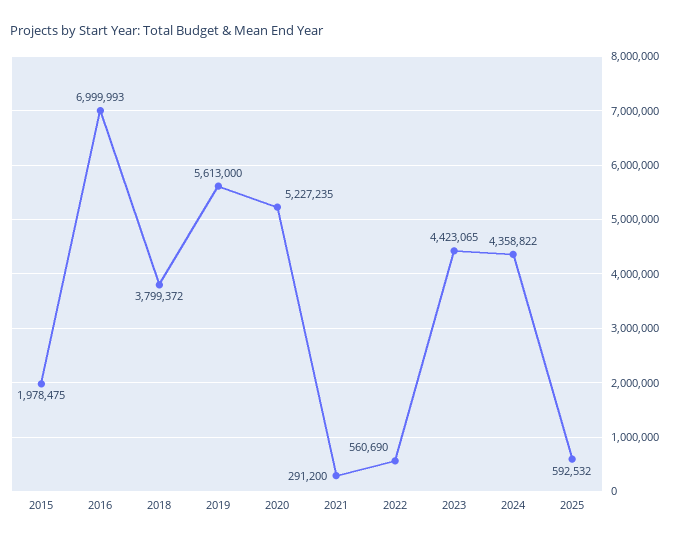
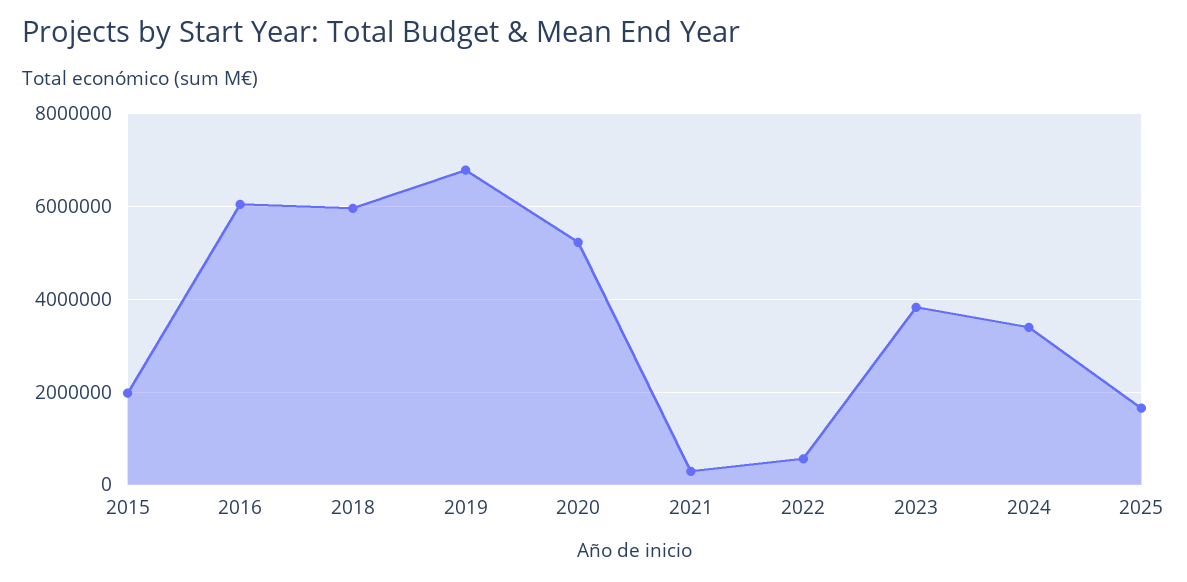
2016: 6999993 -> 6000000
2018: 3799372 -> 6000000
2019: 5613000 -> 6800000
2023: 4423065 -> 3800000
2024: 4358822 -> 3400000
2025: 592532 -> 1600000

